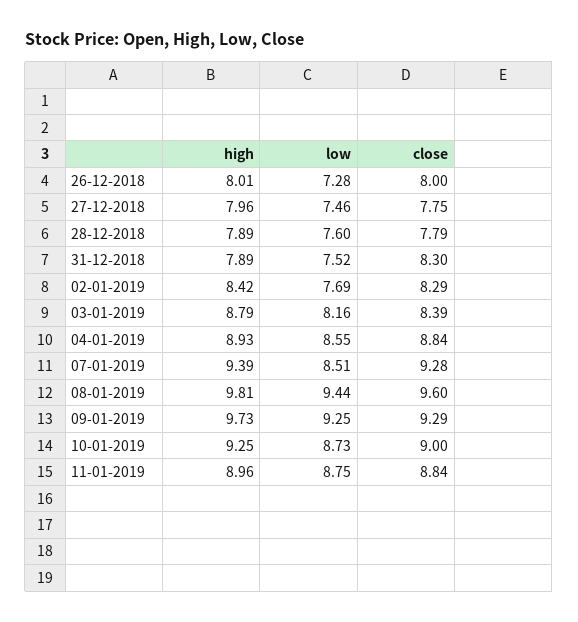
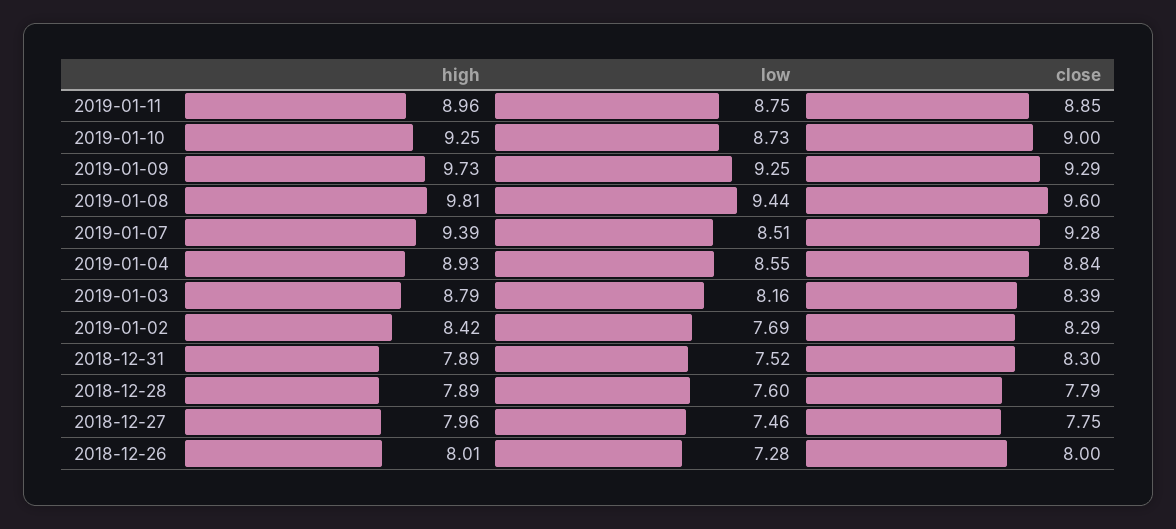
close, 11-01-2019: 8.84 -> 8.85

